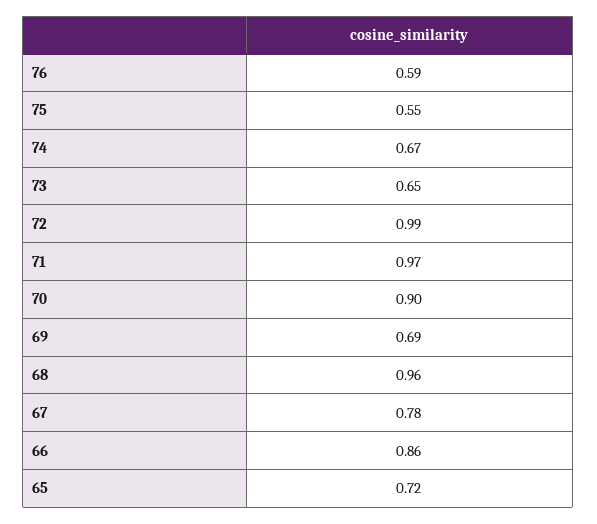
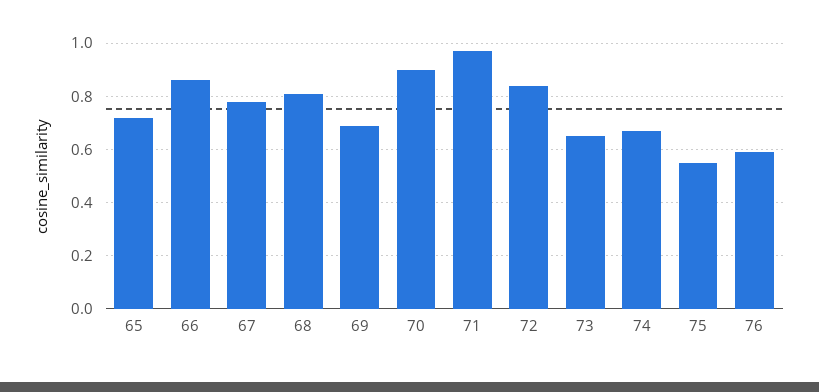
72: 0.99 -> 0.85
68: 0.96 -> 0.8

